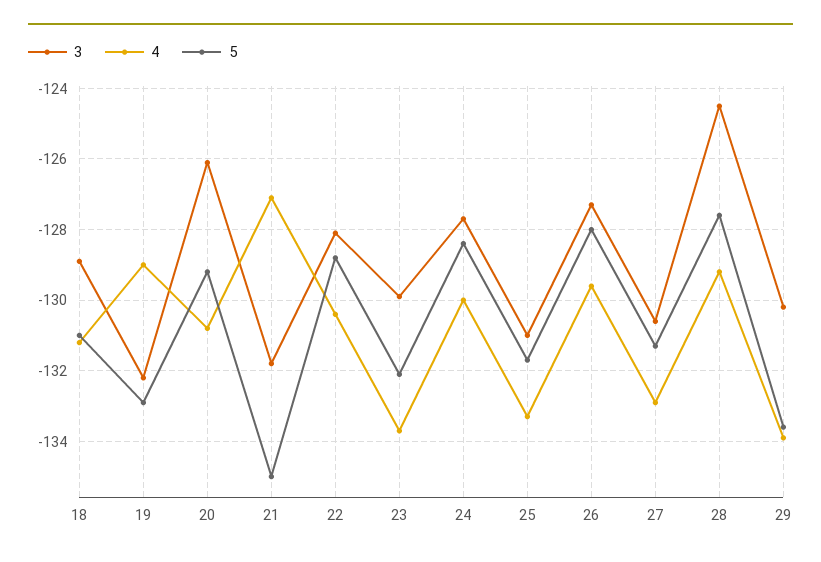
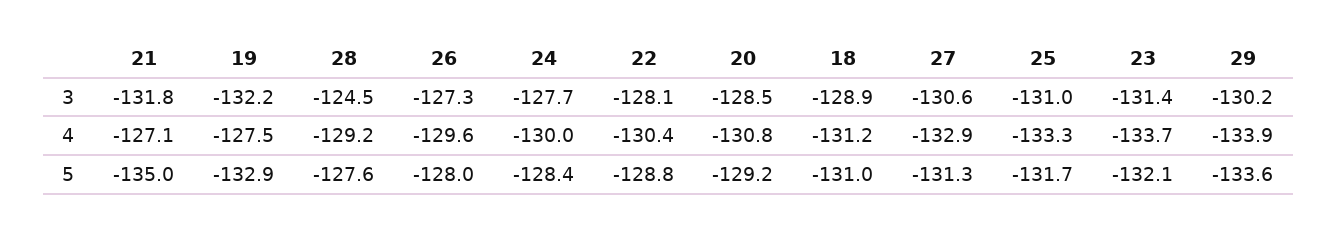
4, 19: -129 -> -127.5
3, 20: -126 -> -128.5
3, 23: -130 -> -131.4

